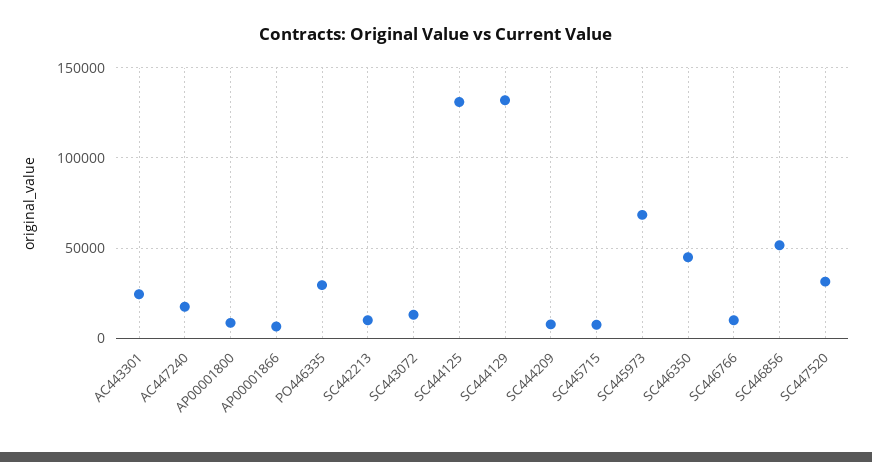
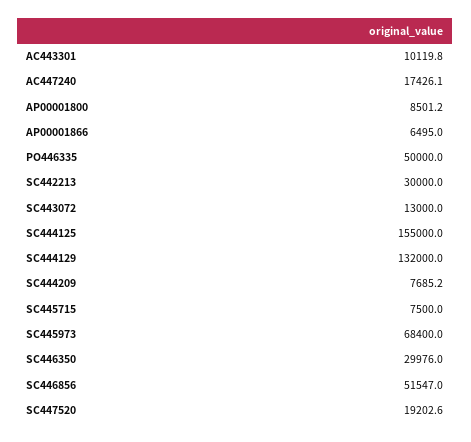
AC443301: 25000 -> 10119.8
PO446335: 30000 -> 50000
SC442213: 10000 -> 30000
SC444125: 130000 -> 155000
SC446350: 45000 -> 29976
SC446766: 10000 -> none
SC447520: 30000 -> 19202.6

